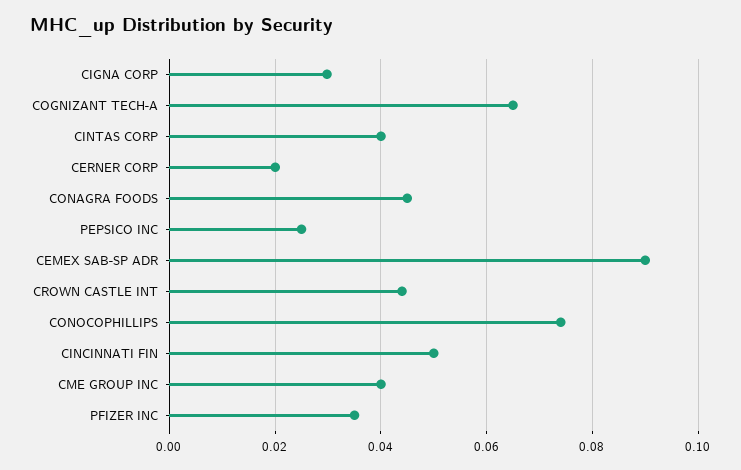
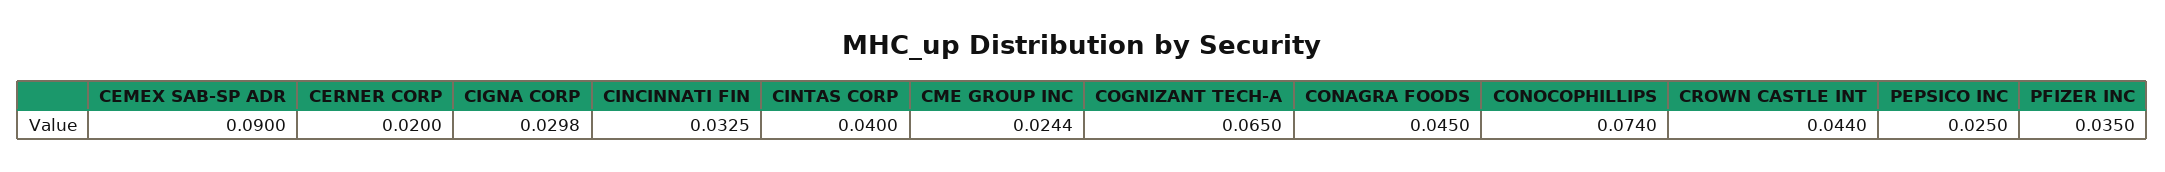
CINCINNATI FIN: 0.05 -> 0.0325
CME GROUP INC: 0.04 -> 0.0244

